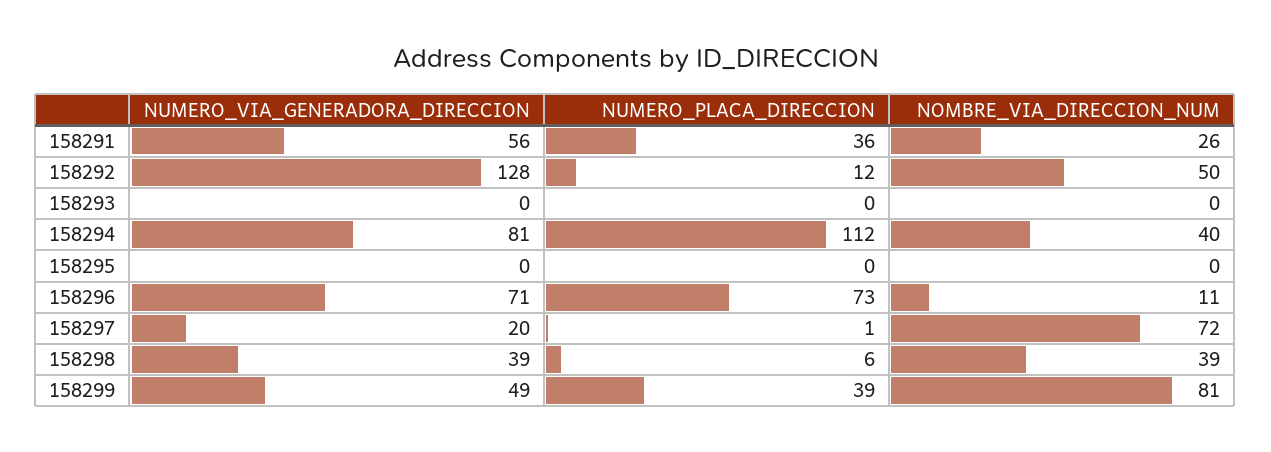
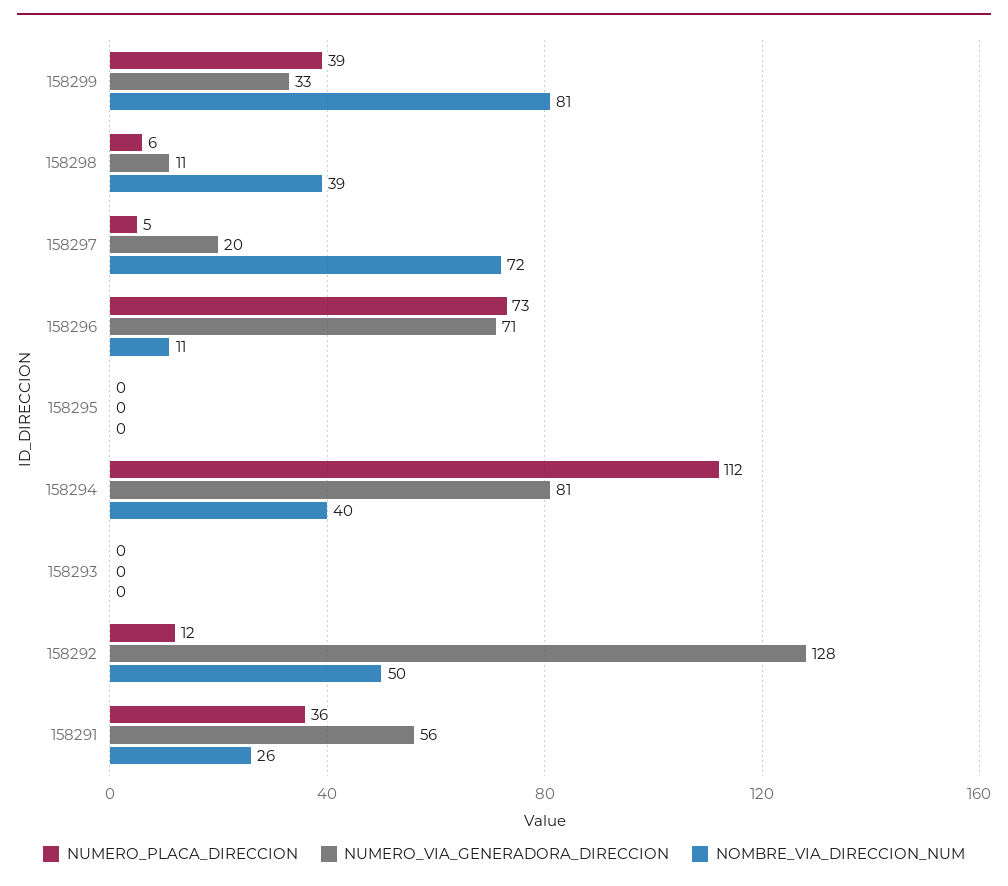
NUMERO_PLACA_DIRECCION, 158297: 1 -> 5
NUMERO_VIA_GENERADORA_DIRECCION, 158298: 39 -> 11
NUMERO_VIA_GENERADORA_DIRECCION, 158299: 49 -> 33

